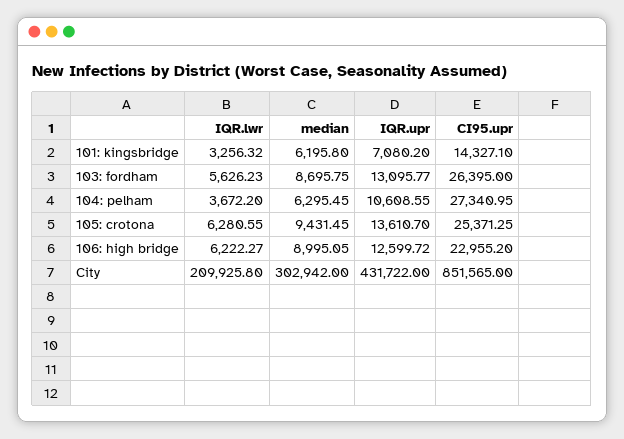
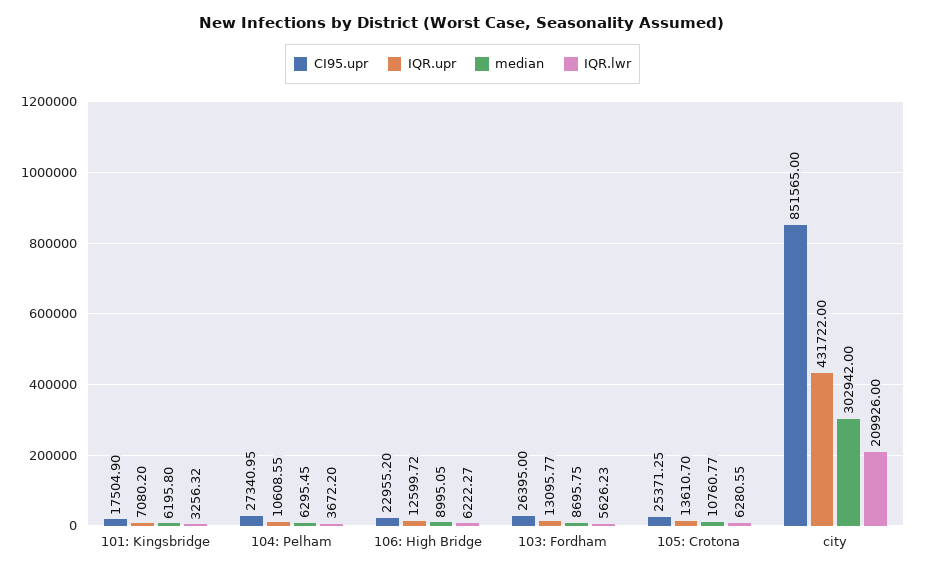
CI95.upr, 101: kingsbridge: 14327.1 -> 17504.9
median, 105: crotona: 9431.45 -> 10760.77
IQR.lwr, City: 209925.8 -> 209926

